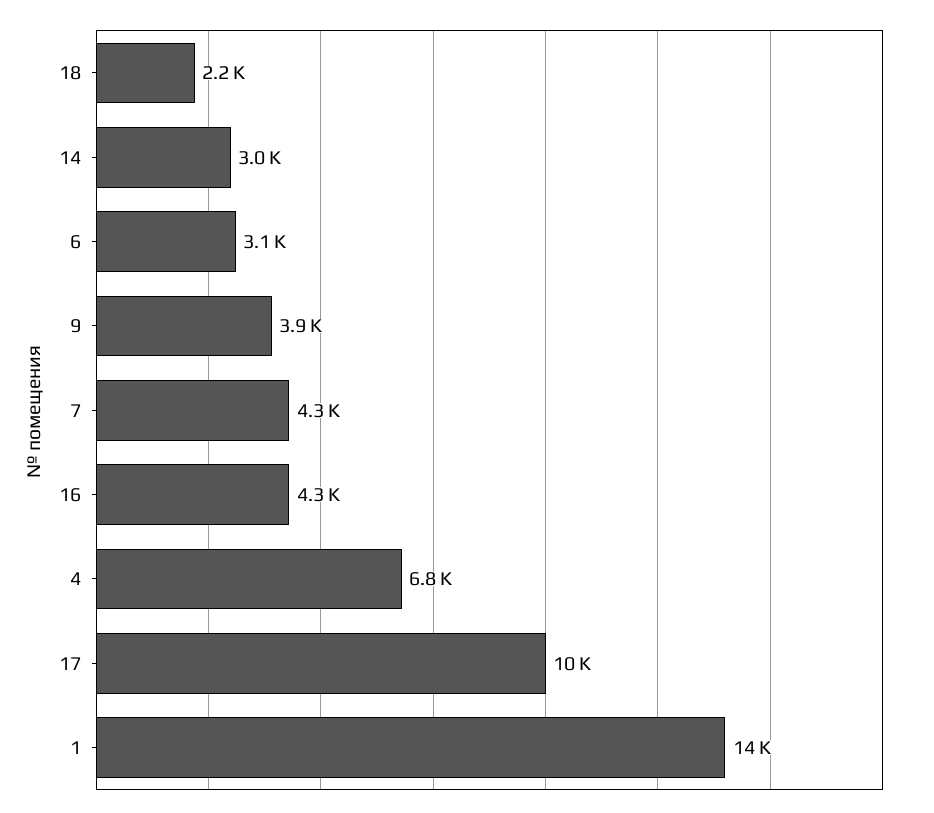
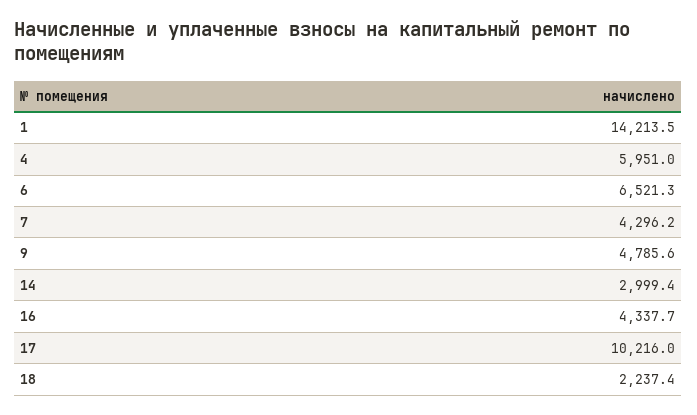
6: 3100 -> 6521.3
9: 3900 -> 4785.6
4: 6800 -> 5951

